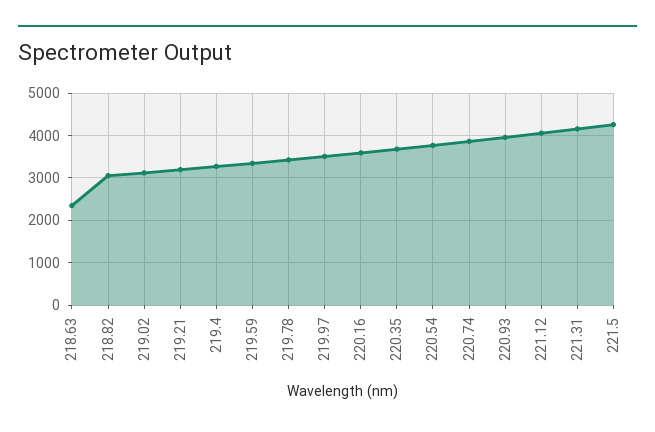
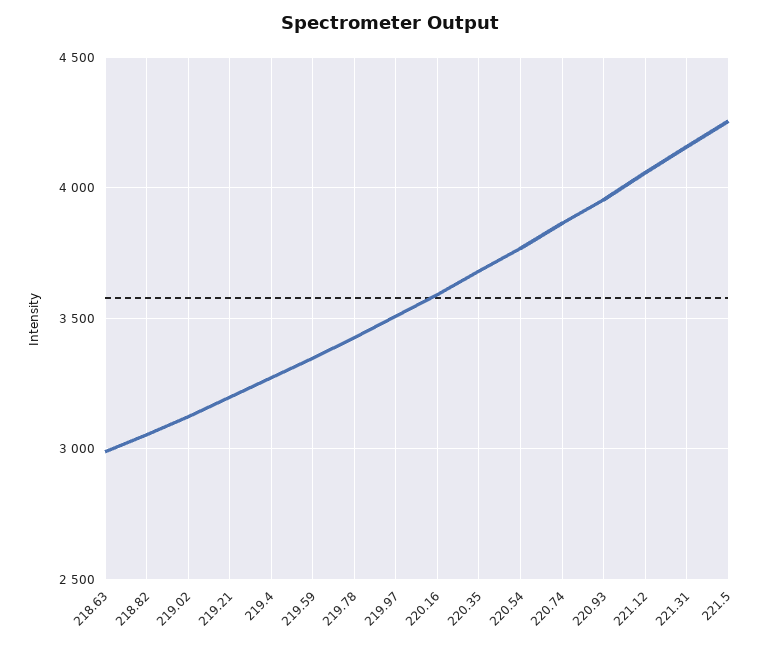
218.63: 2400 -> 3000

